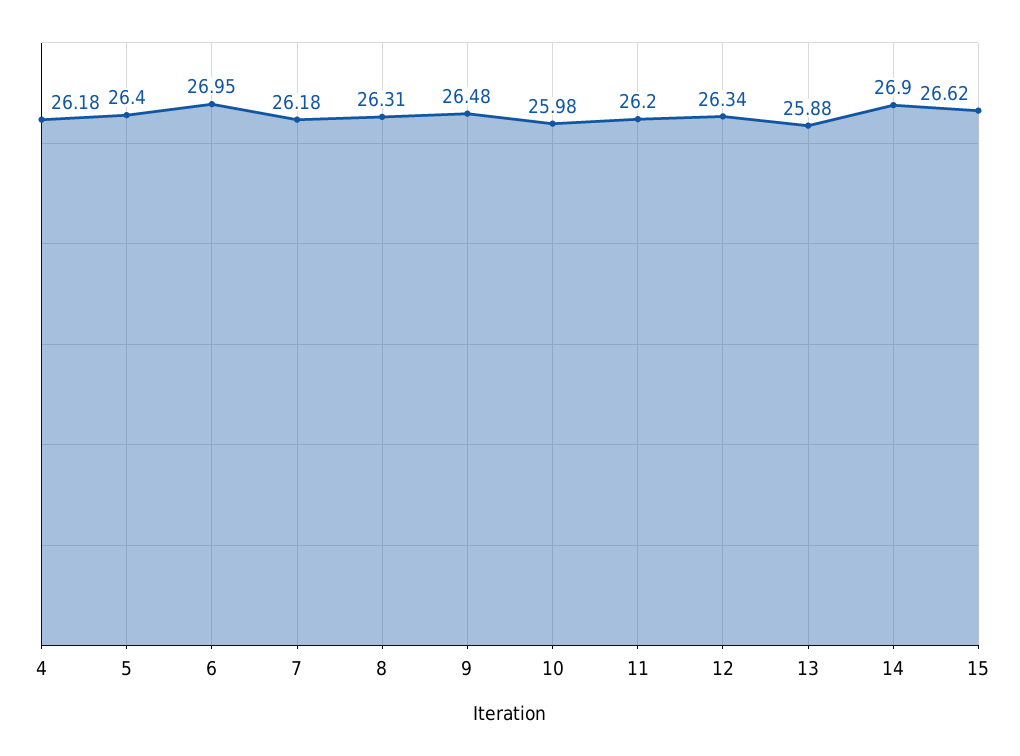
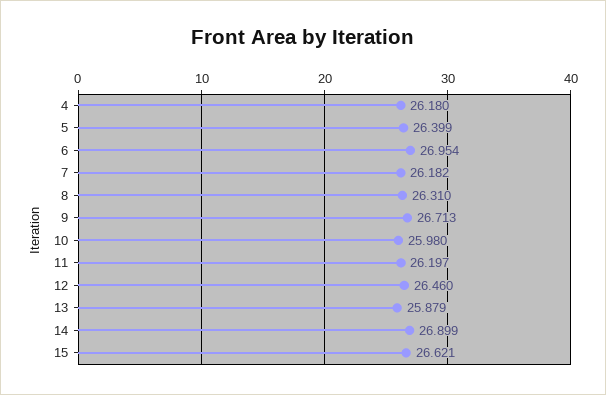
9: 26.48 -> 26.713
12: 26.34 -> 26.46

